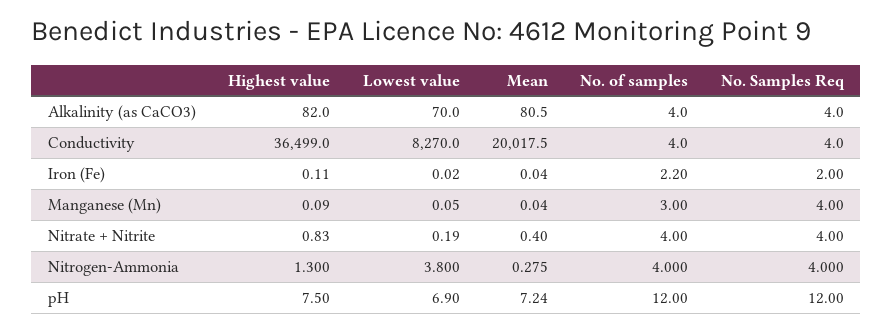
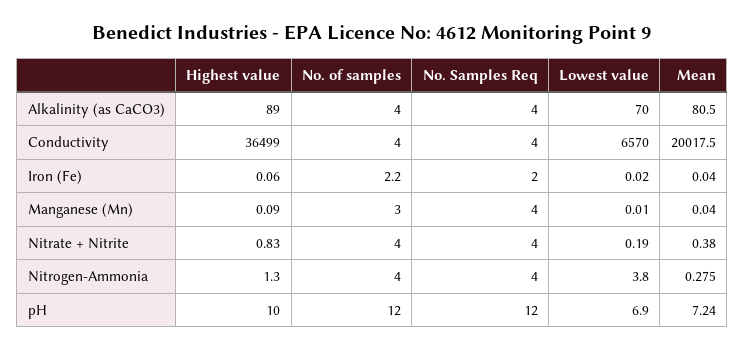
Highest value, Alkalinity (as CaCO3): 82 -> 89
Lowest value, Conductivity: 8270 -> 6570
Highest value, Iron (Fe): 0.11 -> 0.06
Lowest value, Manganese (Mn): 0.05 -> 0.01
Mean, Nitrate + Nitrite: 0.4 -> 0.38
Highest value, pH: 7.5 -> 10

